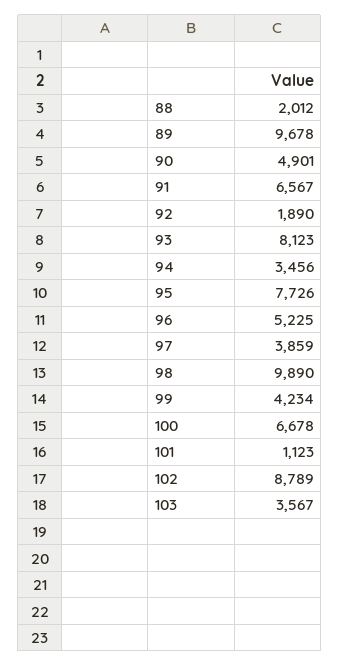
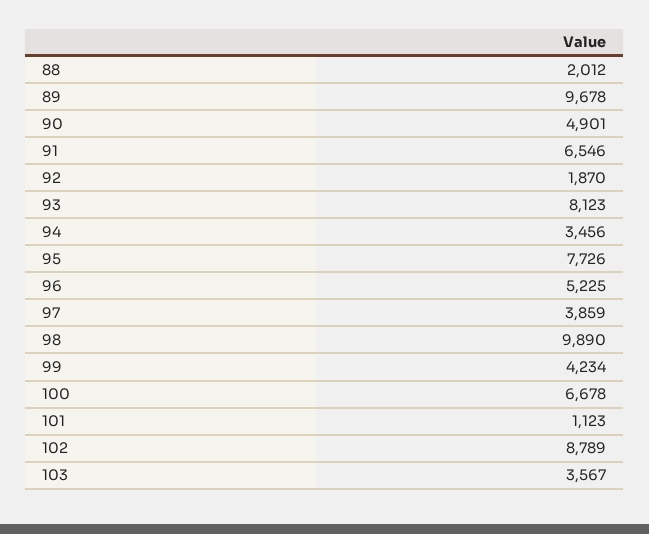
91: 6567 -> 6546
92: 1890 -> 1870

